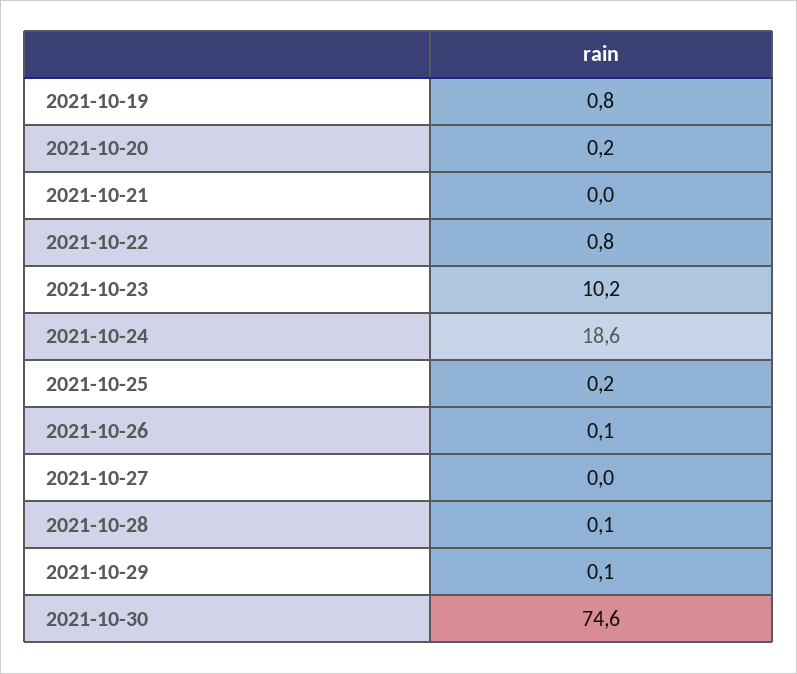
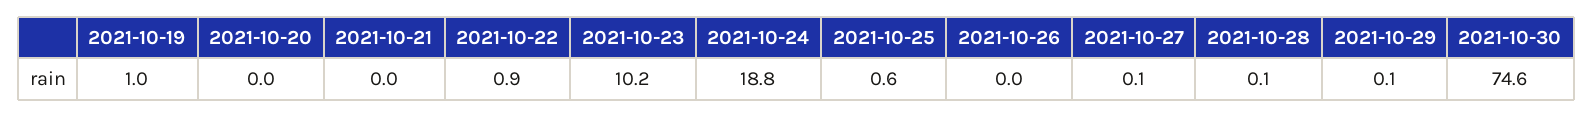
2021-10-19: 0.8 -> 1
2021-10-20: 0.2 -> 0
2021-10-22: 0.8 -> 0.9
2021-10-24: 18.6 -> 18.8
2021-10-25: 0.2 -> 0.6
2021-10-26: 0.1 -> 0
2021-10-27: 0 -> 0.1

